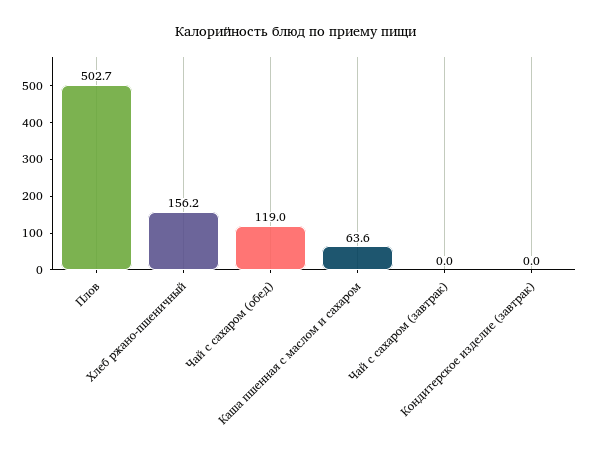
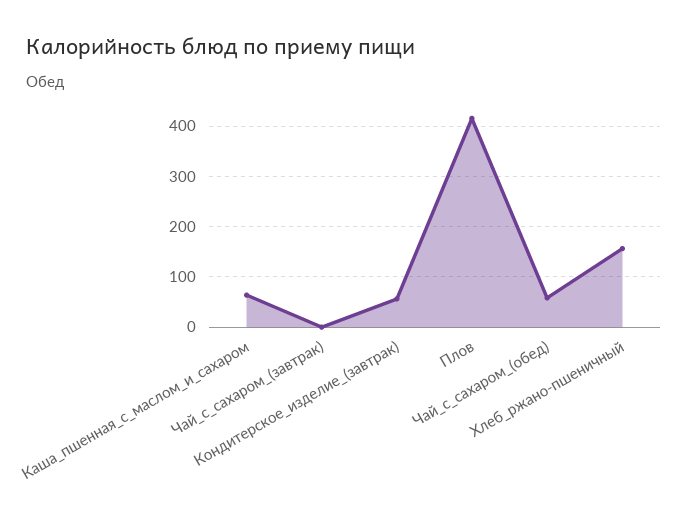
Плов: 502.7 -> 420
Чай с сахаром (обед): 119 -> 60
Кондитерское изделие (завтрак): 0 -> 60

